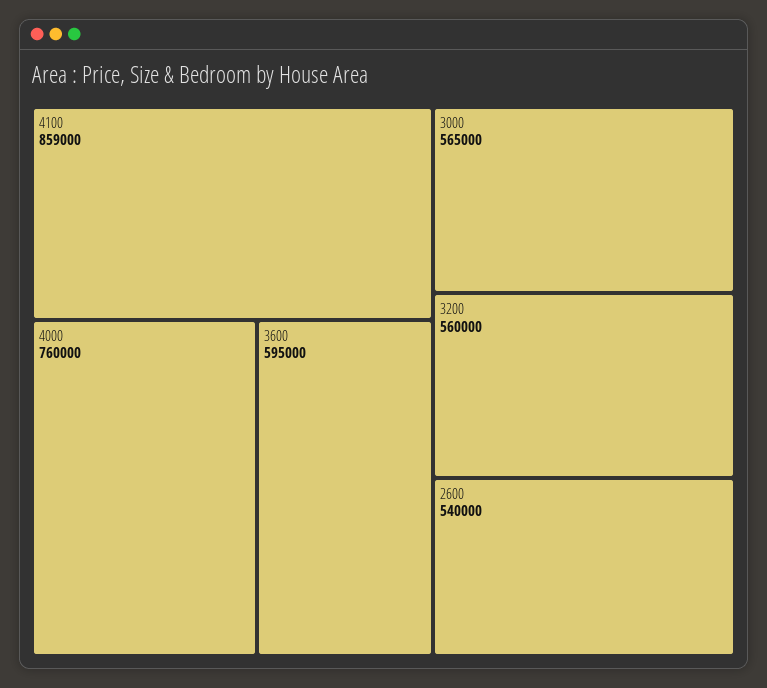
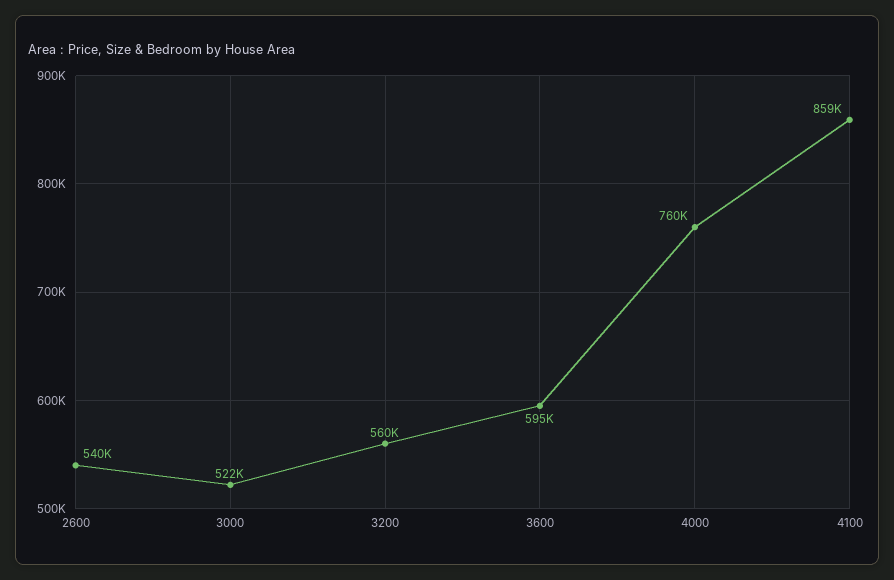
3000: 565000 -> 522000

